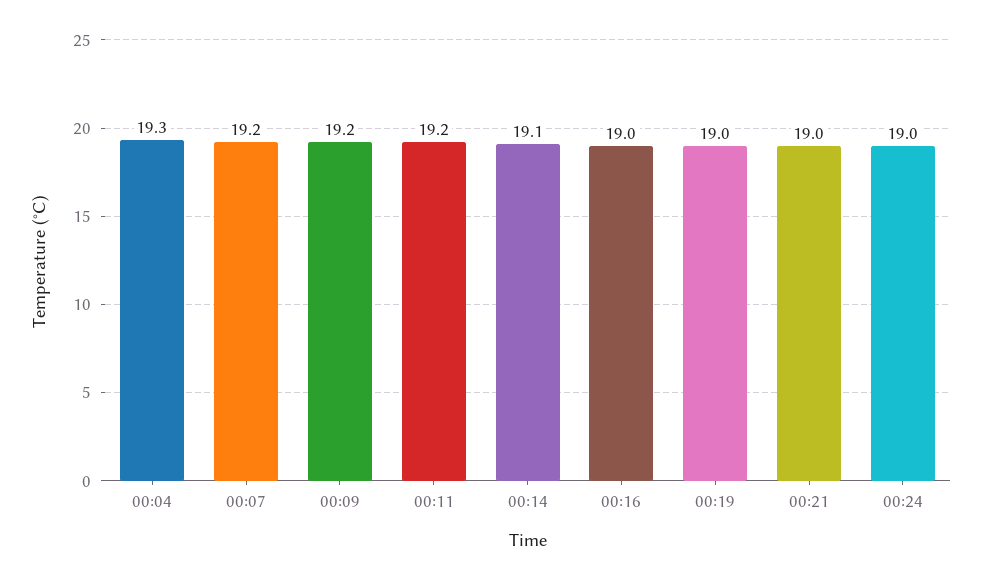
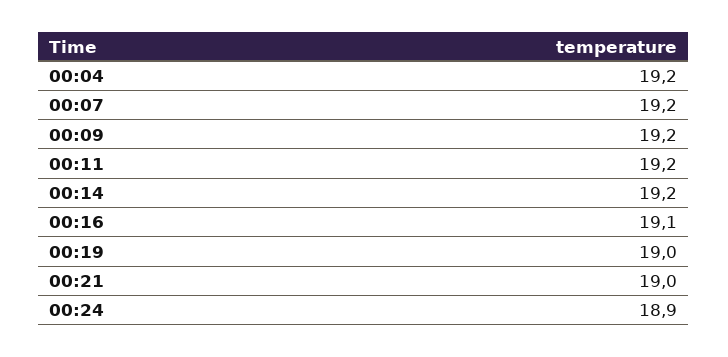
00:04: 19.3 -> 19.2
00:14: 19.1 -> 19.2
00:16: 19 -> 19.1
00:24: 19 -> 18.9

